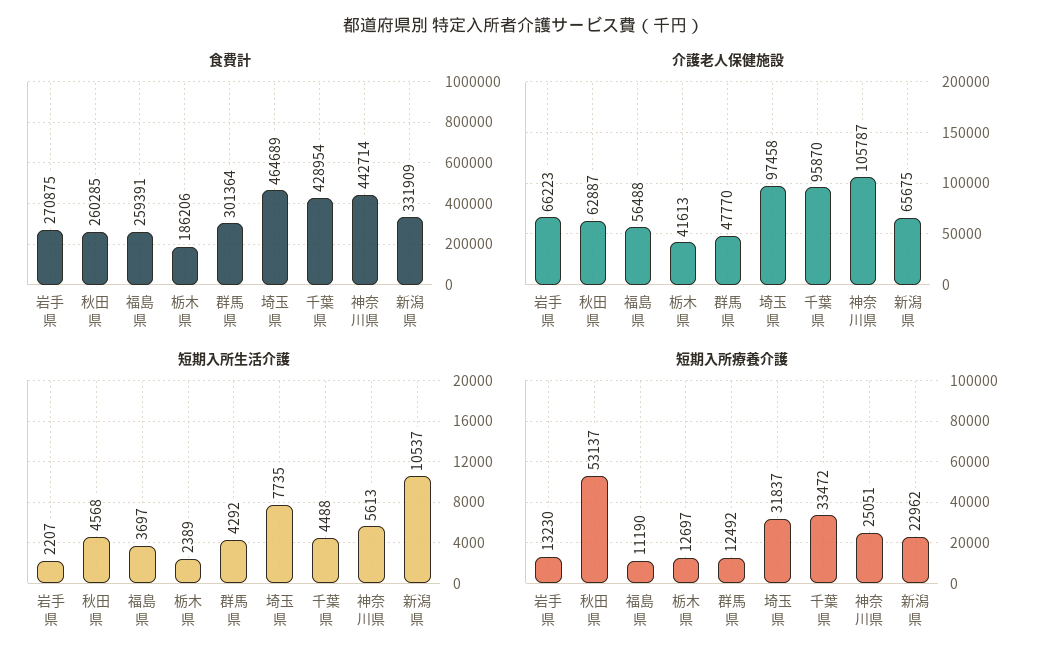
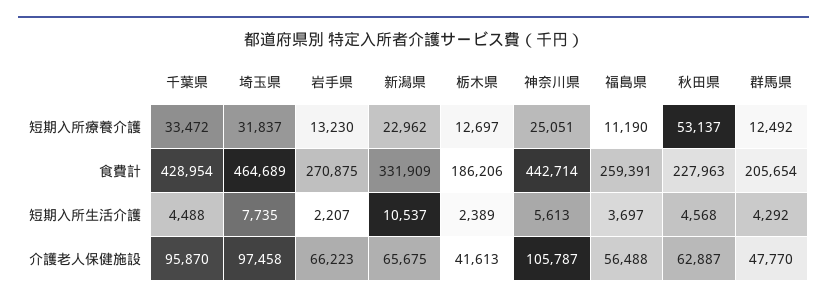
食費計, 秋田県: 260285 -> 227963
食費計, 群馬県: 301364 -> 205654

